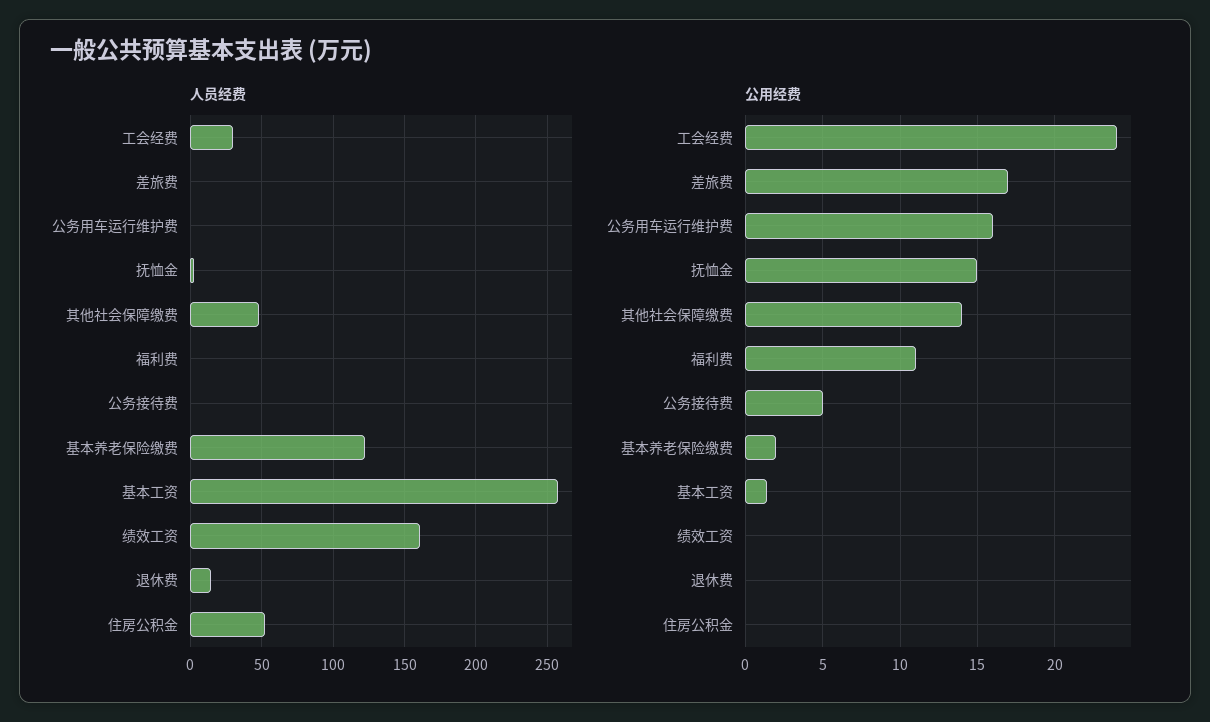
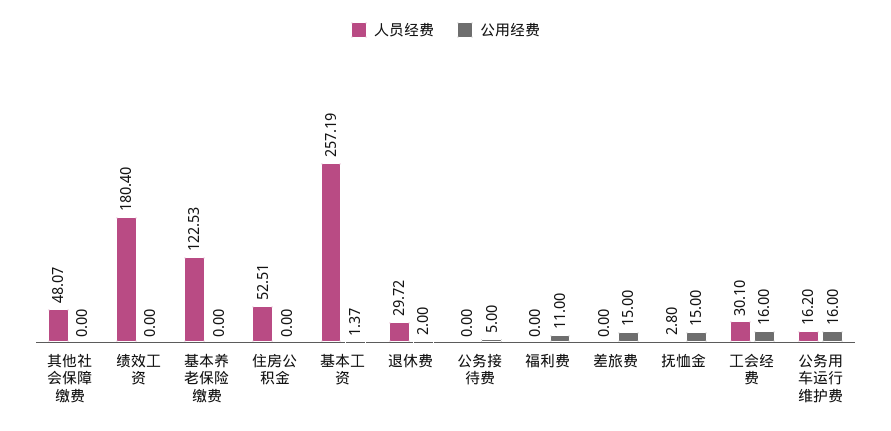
人员经费, 公务用车运行维护费: 0 -> 16.2
人员经费, 绩效工资: 160 -> 180.4
人员经费, 退休费: 15 -> 29.72
公用经费, 工会经费: 24 -> 16
公用经费, 差旅费: 17 -> 15
公用经费, 其他社会保障缴费: 14 -> 0
公用经费, 基本养老保险缴费: 2 -> 0
公用经费, 退休费: 0 -> 2

